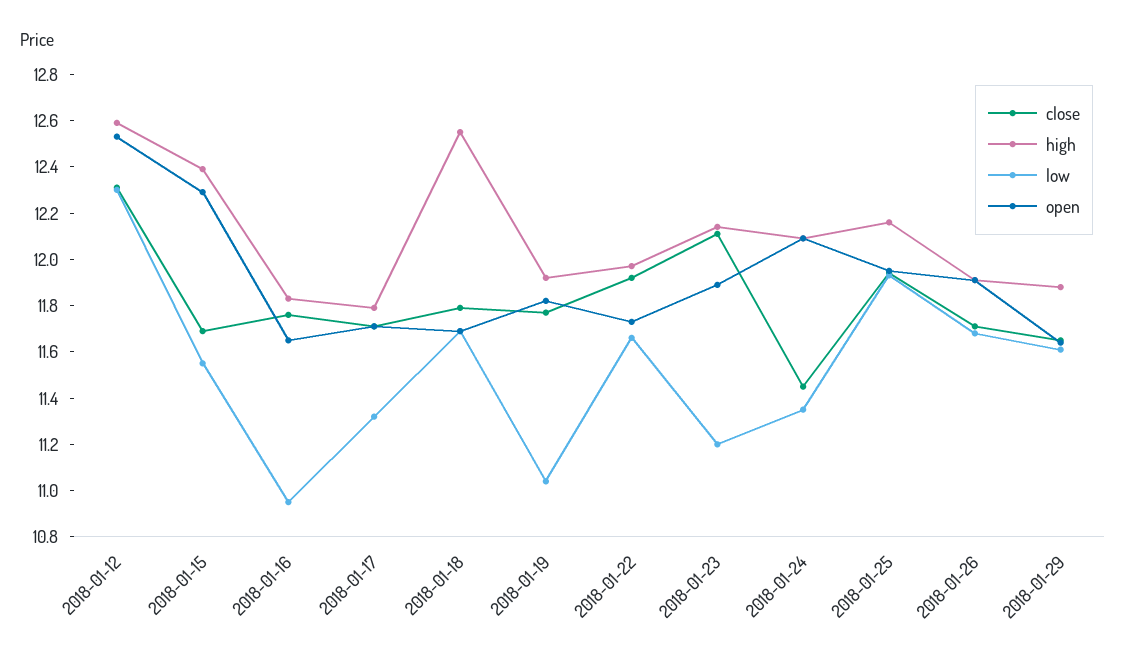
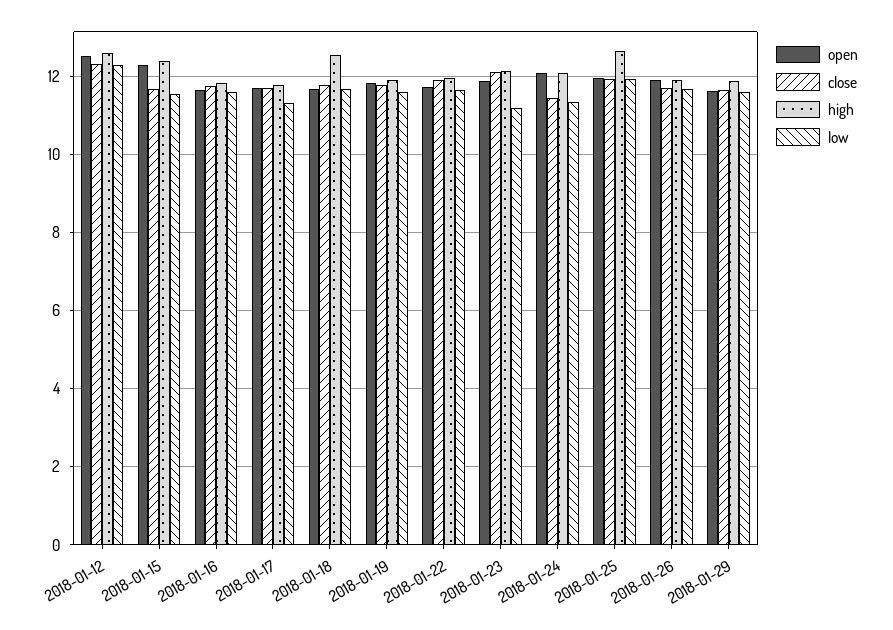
low, 2018-01-16: 10.95 -> 11.6
low, 2018-01-19: 11.05 -> 11.6
high, 2018-01-25: 12.15 -> 12.6

